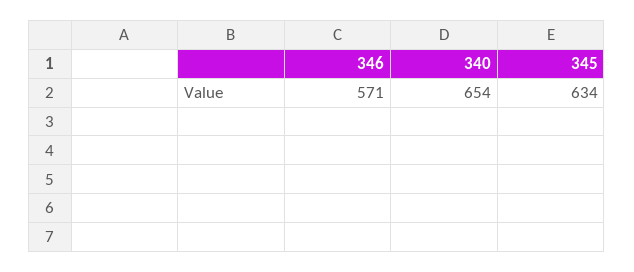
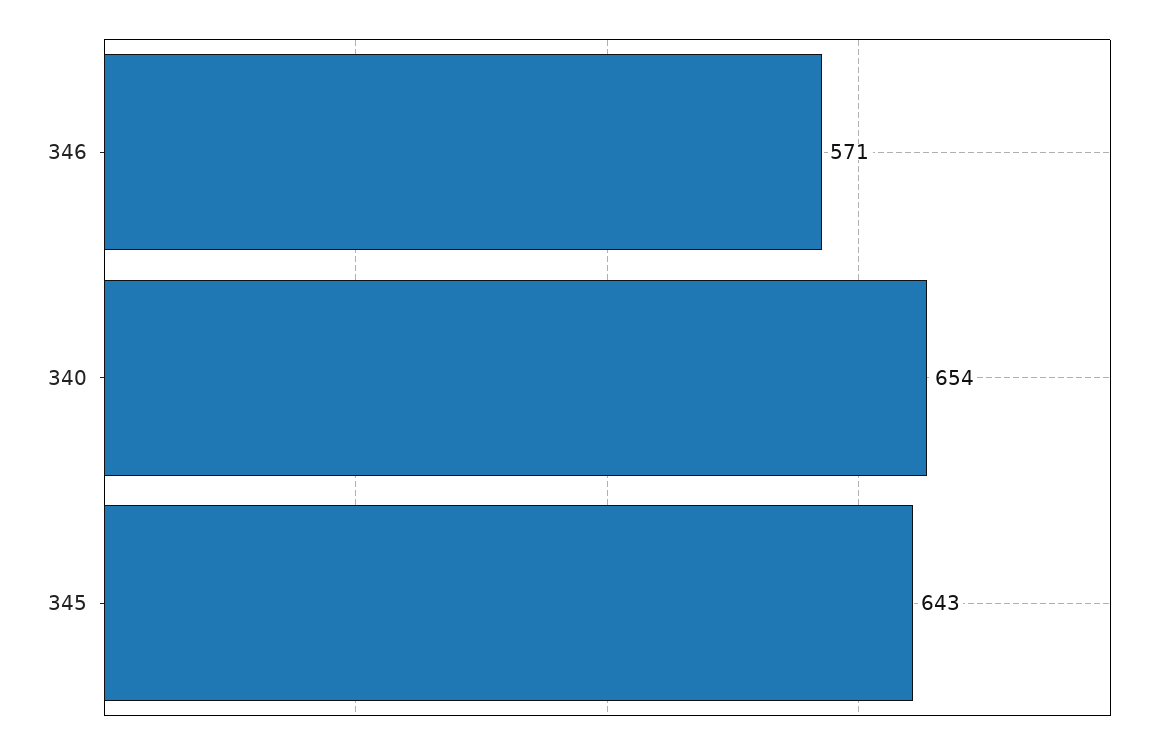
345: 634 -> 643

